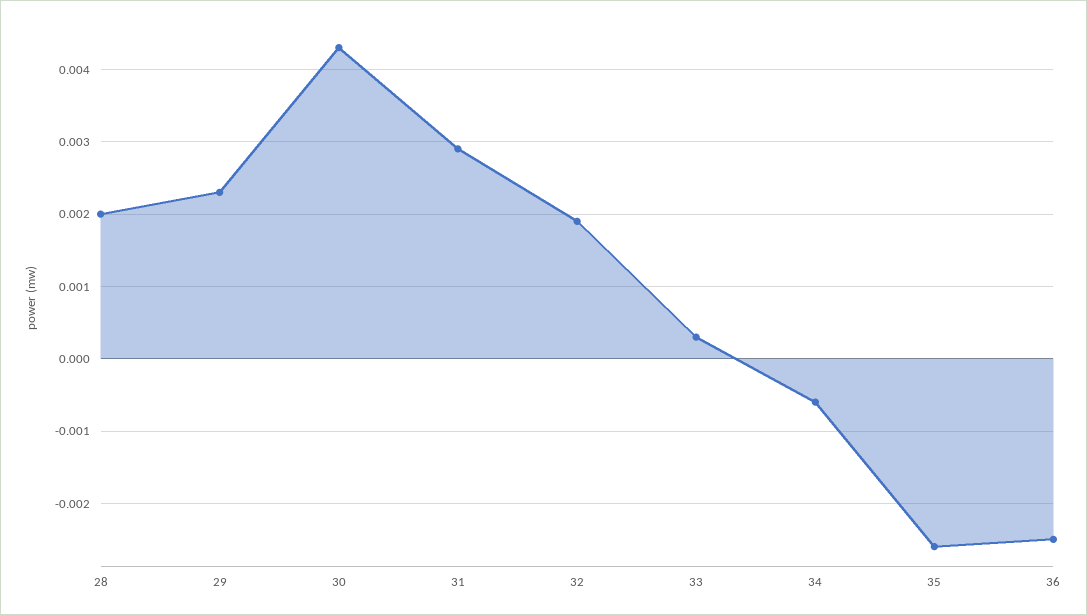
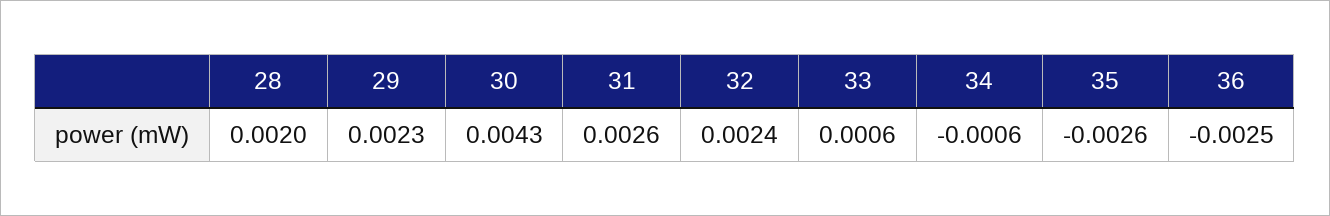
31: 0.0029 -> 0.0026
32: 0.0019 -> 0.0024
33: 0.0003 -> 0.0006

